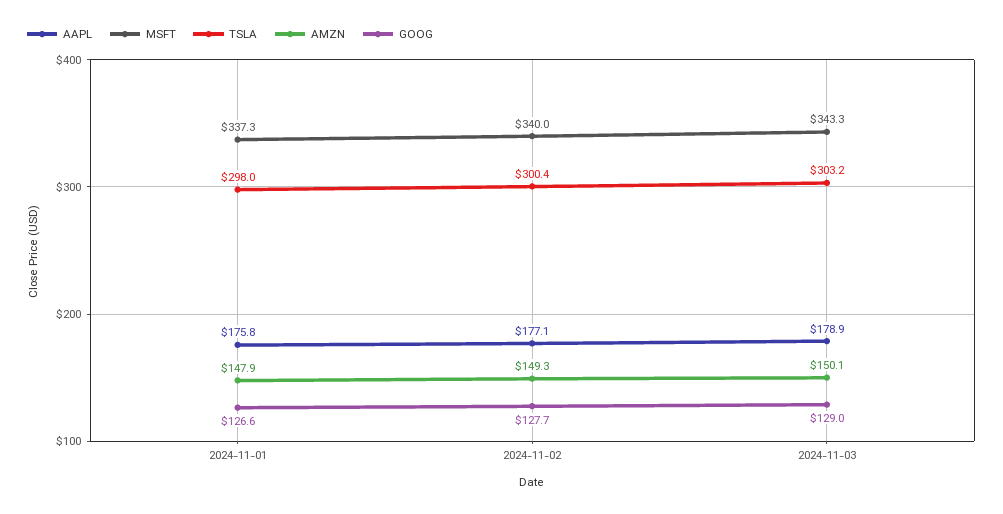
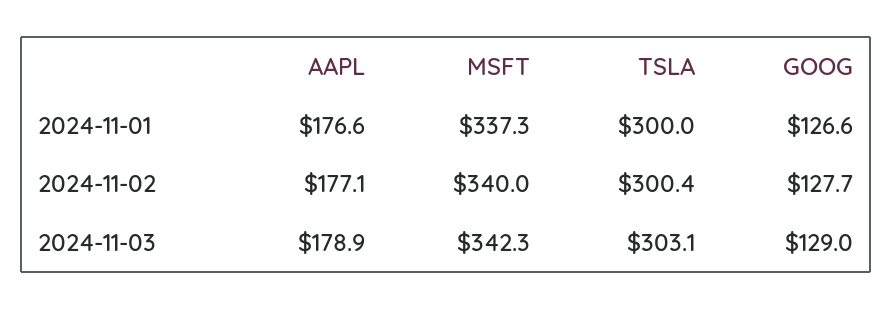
AAPL, 2024-11-01: 175.8 -> 176.6
TSLA, 2024-11-01: 298 -> 300
AMZN, 2024-11-01: 147.9 -> none
AMZN, 2024-11-02: 149.3 -> none
MSFT, 2024-11-03: 343.3 -> 342.3
TSLA, 2024-11-03: 303.2 -> 303.1
AMZN, 2024-11-03: 150.1 -> none

